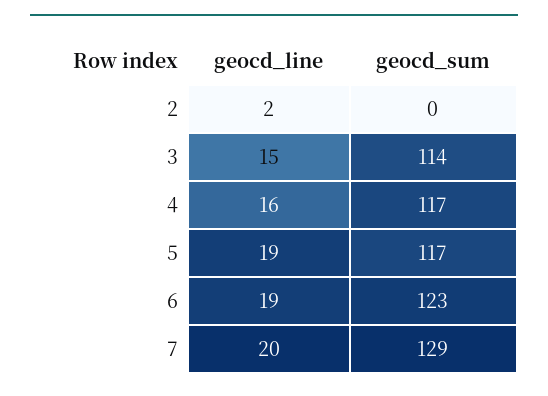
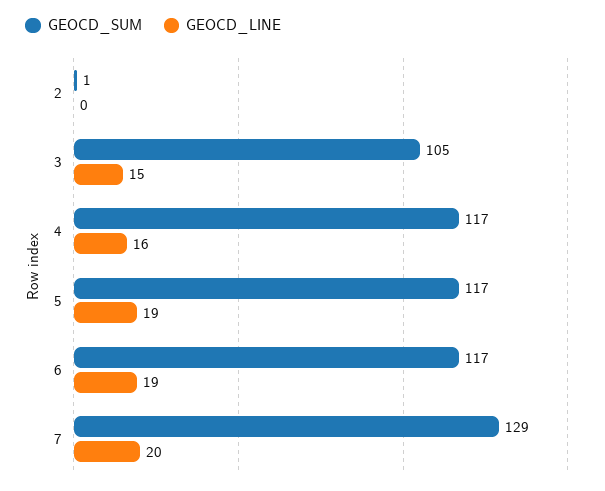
geocd_line, 2: 2 -> 0
geocd_sum, 2: 0 -> 1
geocd_sum, 3: 114 -> 105
geocd_sum, 6: 123 -> 117

